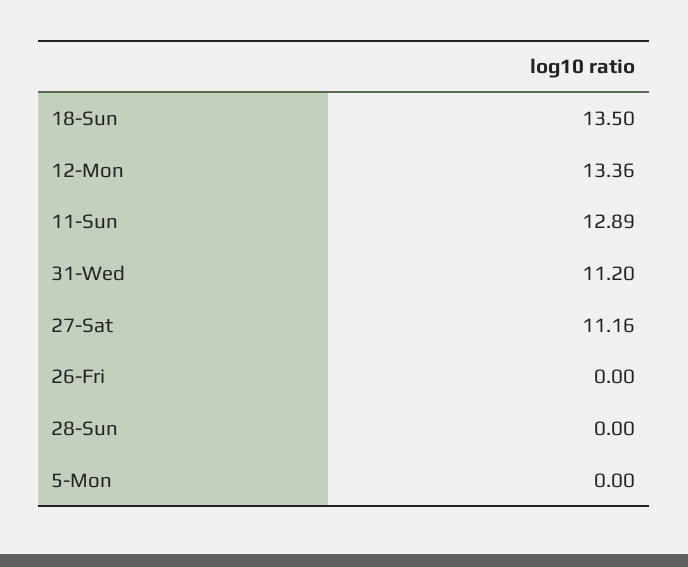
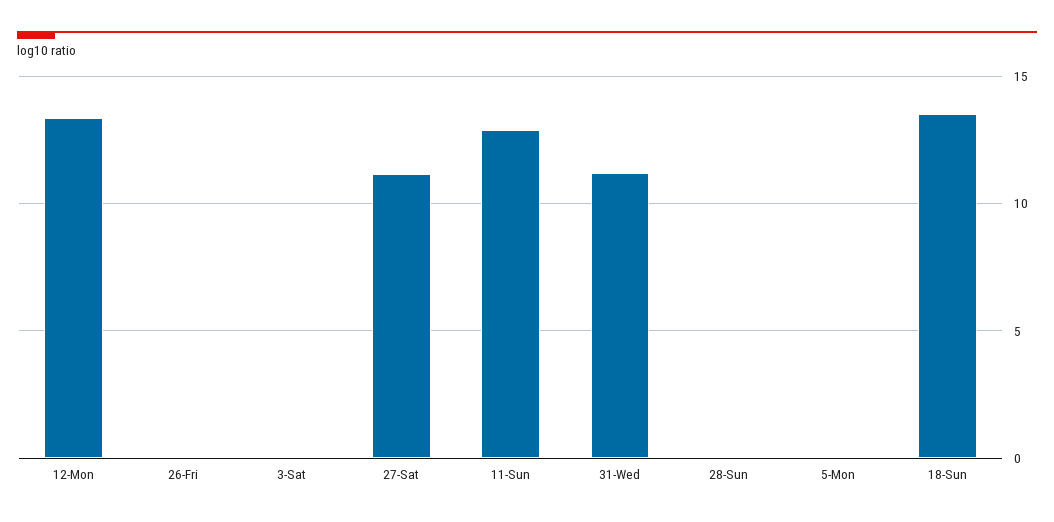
3-Sat: none -> 0

